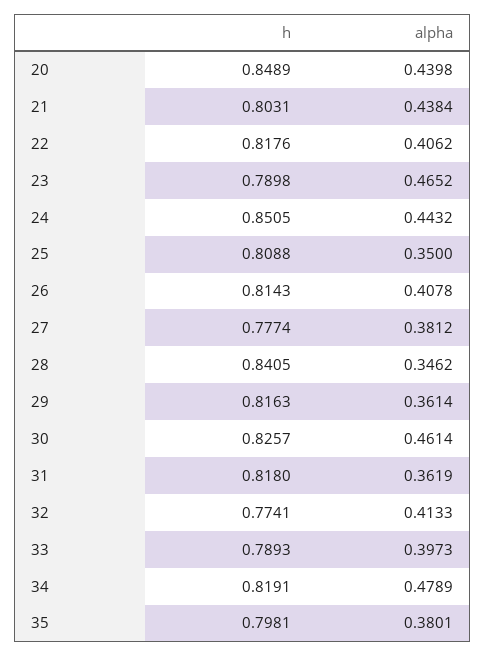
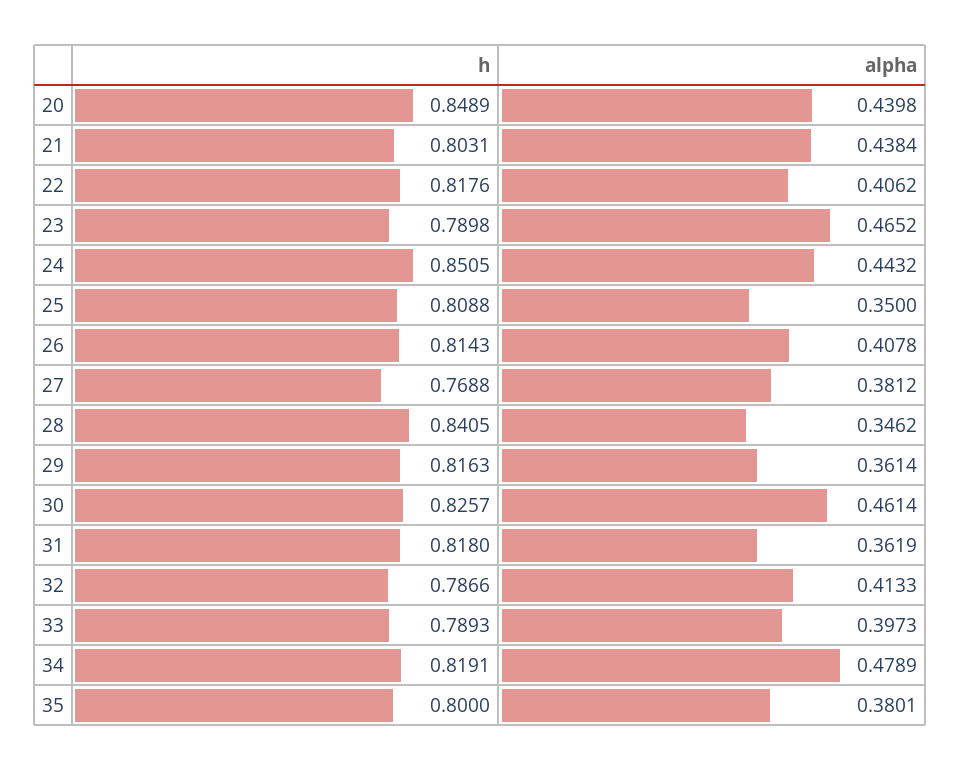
h, 27: 0.7774 -> 0.7688
h, 32: 0.7741 -> 0.7866
h, 35: 0.7981 -> 0.8

